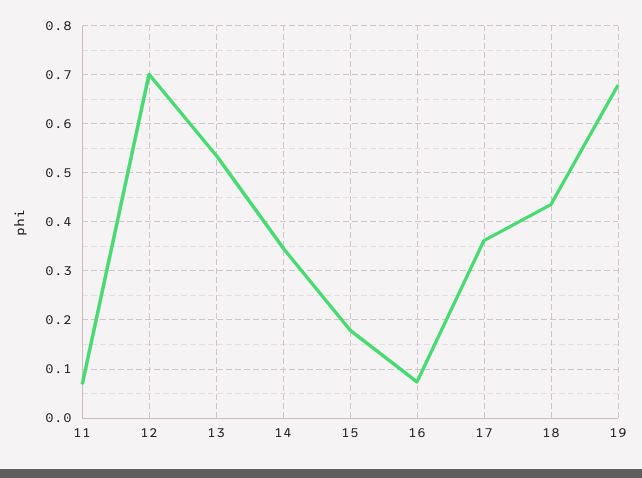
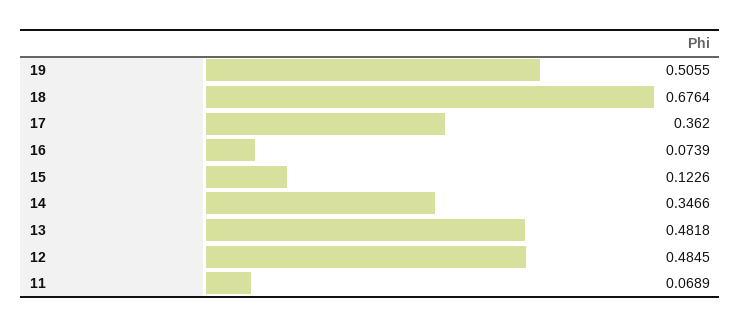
12: 0.7 -> 0.4845
13: 0.54 -> 0.4818
15: 0.18 -> 0.1226
18: 0.44 -> 0.6764
19: 0.68 -> 0.5055

